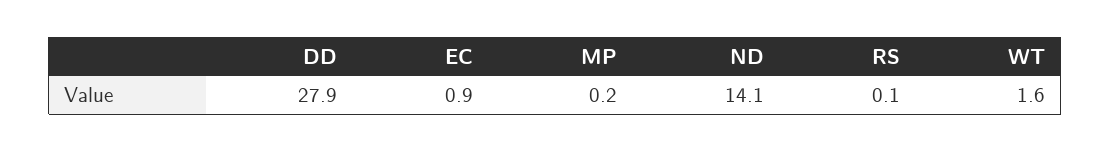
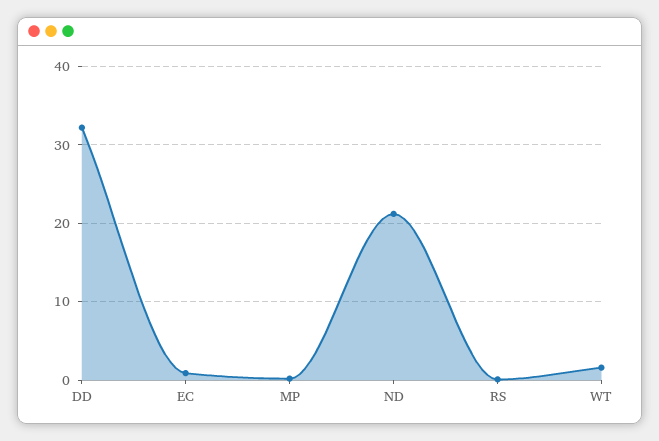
DD: 27.9 -> 32
ND: 14.1 -> 21

